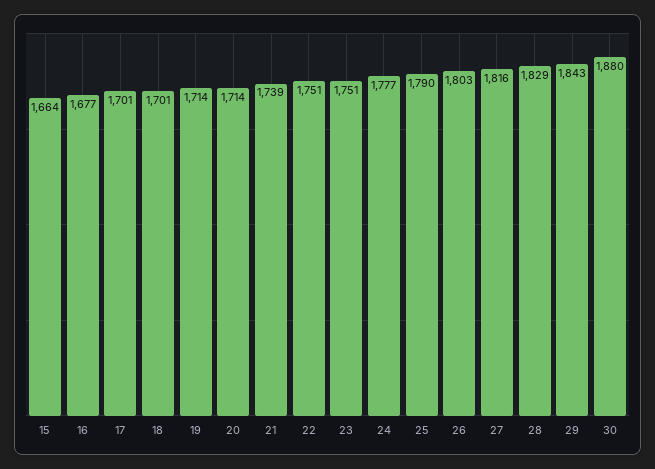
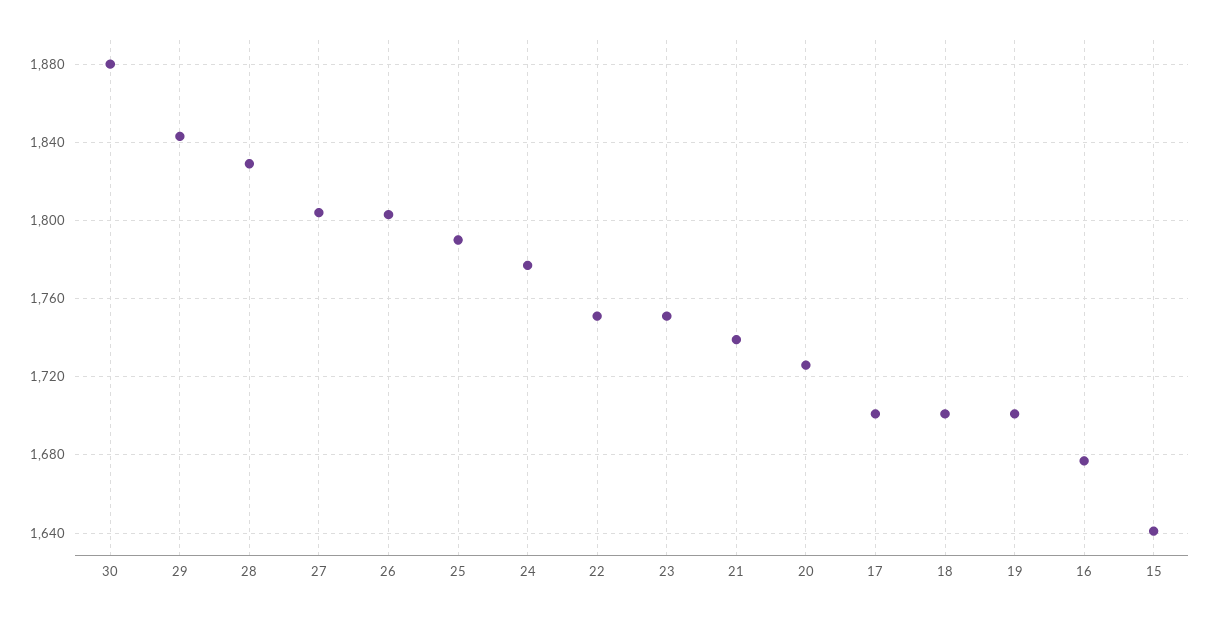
15: 1664 -> 1640
19: 1714 -> 1700
20: 1714 -> 1725
27: 1816 -> 1805

